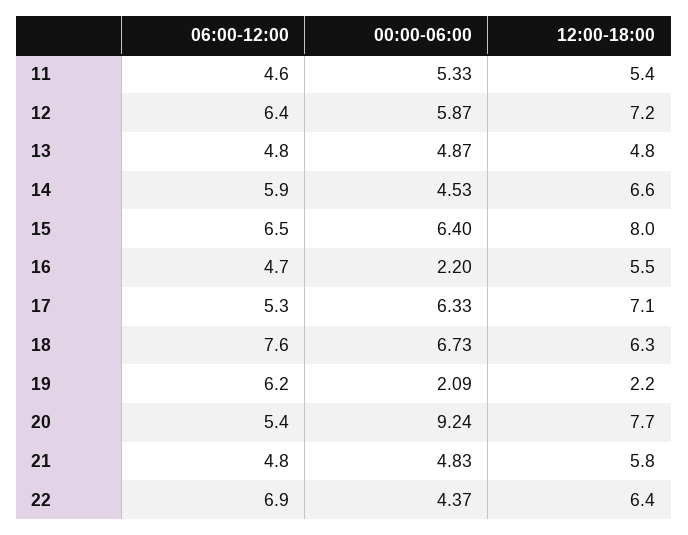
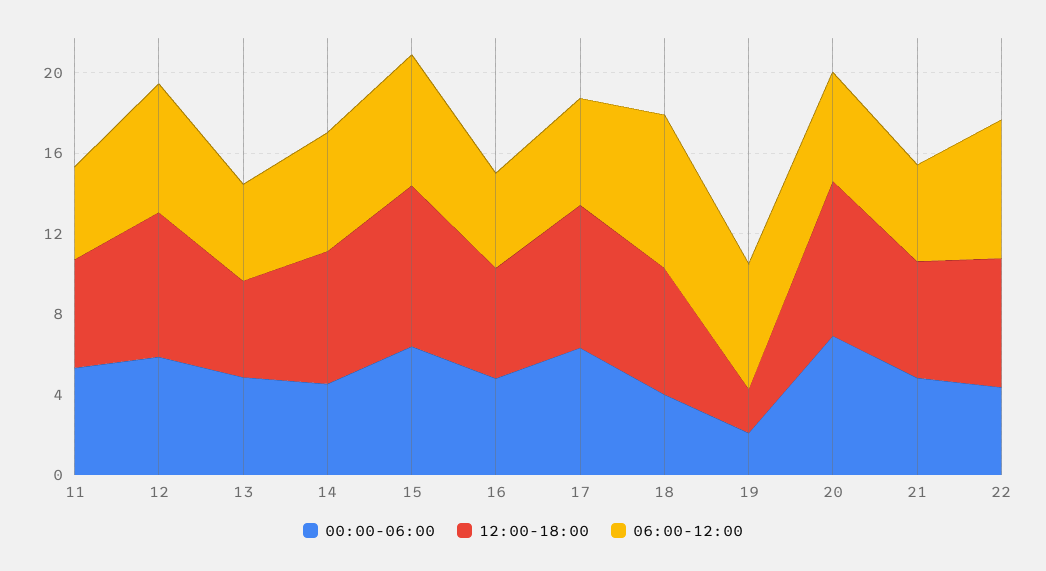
00:00-06:00, 16: 2.2 -> 5
00:00-06:00, 18: 6.73 -> 4
00:00-06:00, 20: 9.24 -> 7

